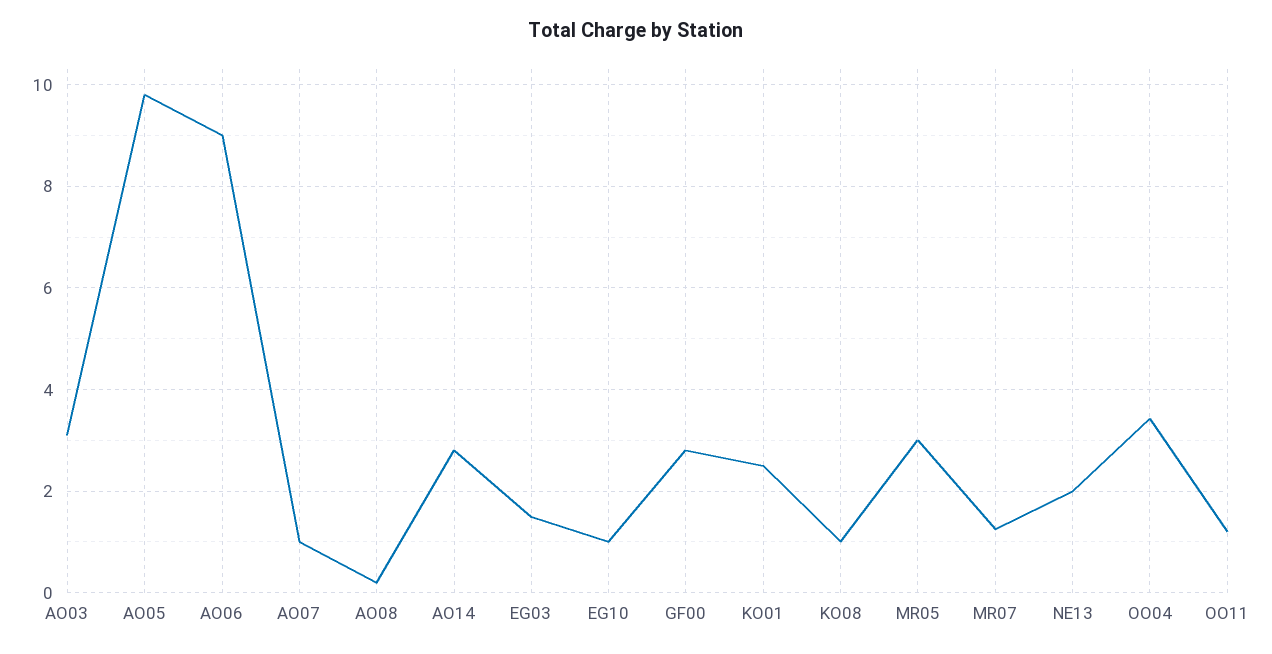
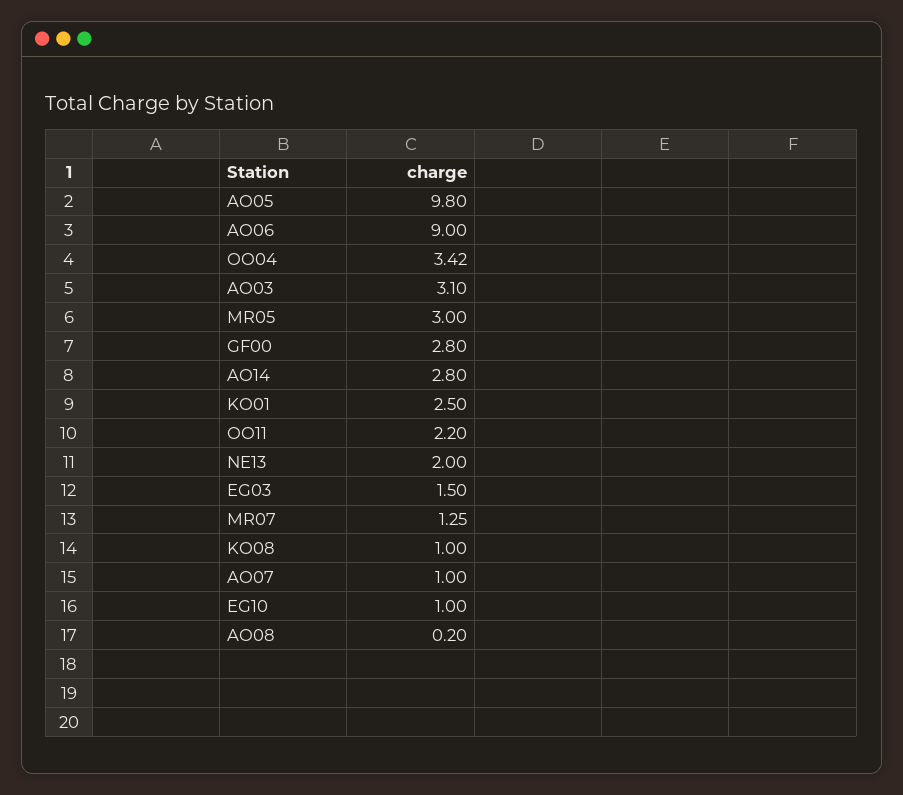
OO11: 1.2 -> 2.2

